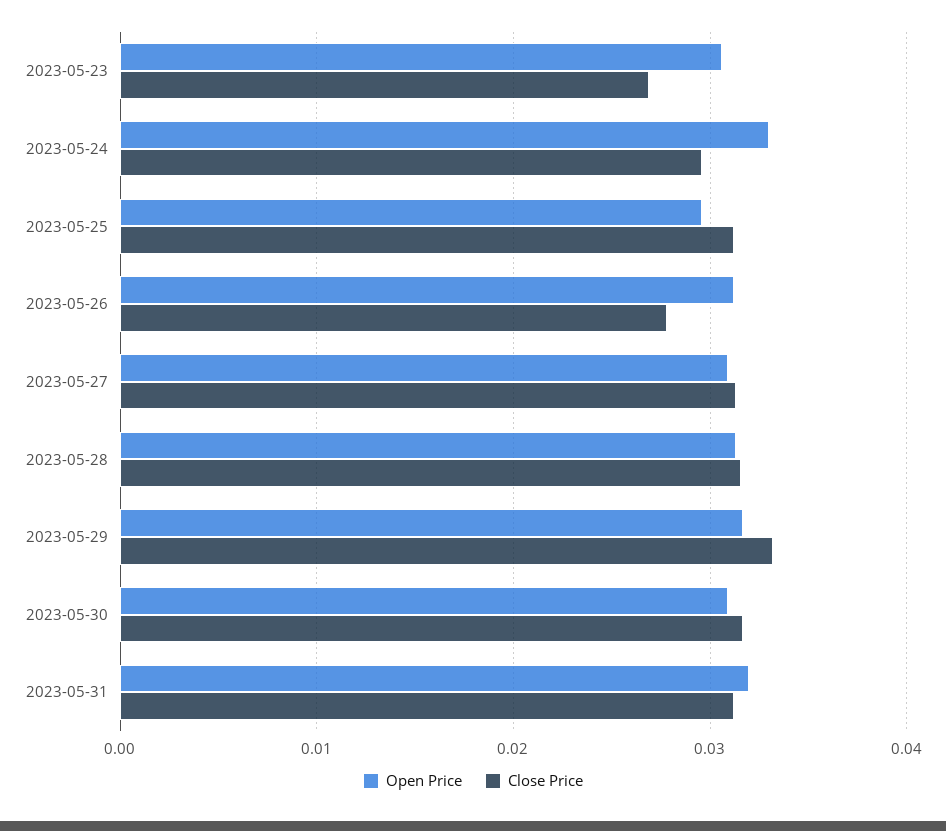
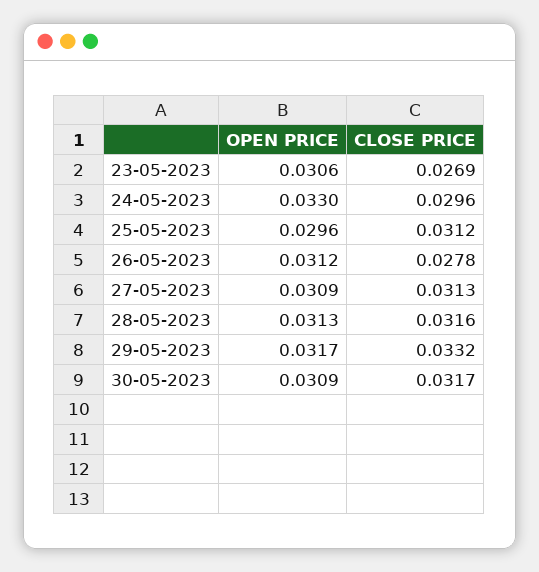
Open Price, 2023-05-31: 0.032 -> none
Close Price, 2023-05-31: 0.031 -> none

